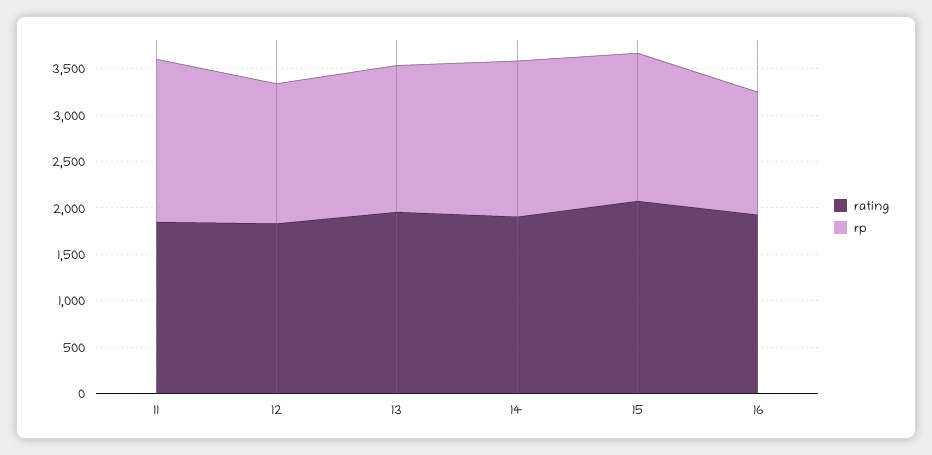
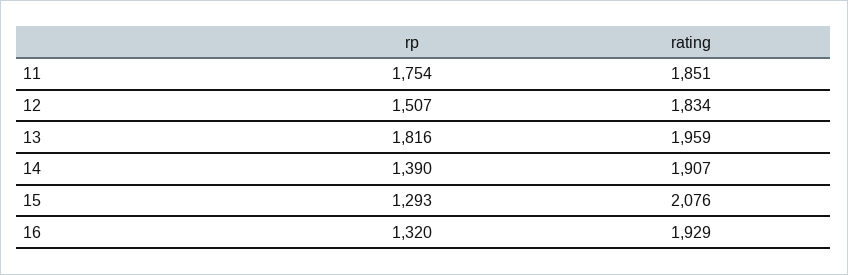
rp, 13: 1600 -> 1816
rp, 14: 1700 -> 1390
rp, 15: 1600 -> 1293

